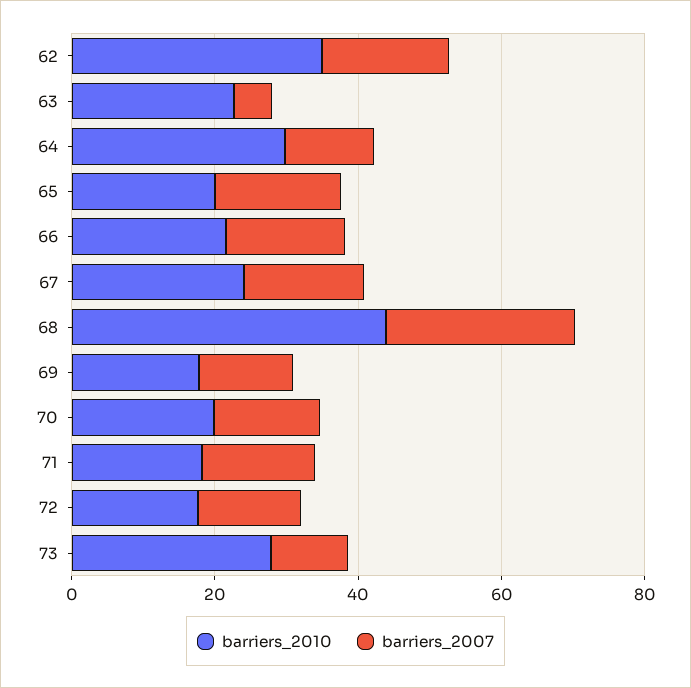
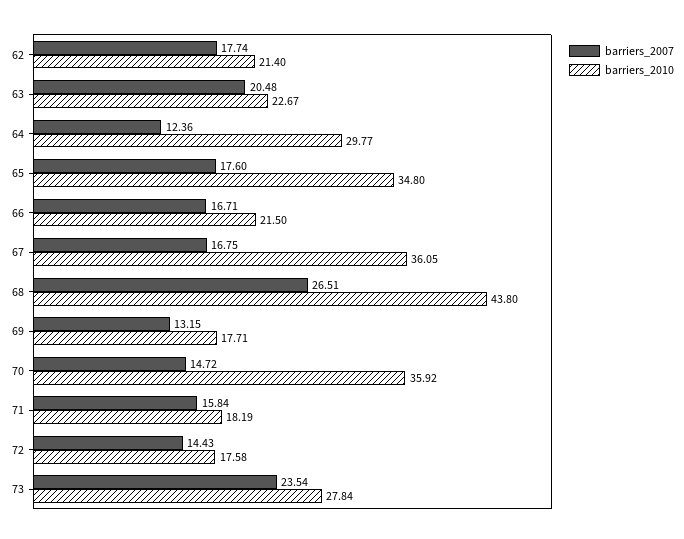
barriers_2010, 62: 35 -> 21.4
barriers_2007, 63: 5 -> 20.48
barriers_2010, 65: 20 -> 34.8
barriers_2010, 67: 25 -> 36.05
barriers_2010, 70: 20 -> 35.92
barriers_2007, 73: 10 -> 23.54

